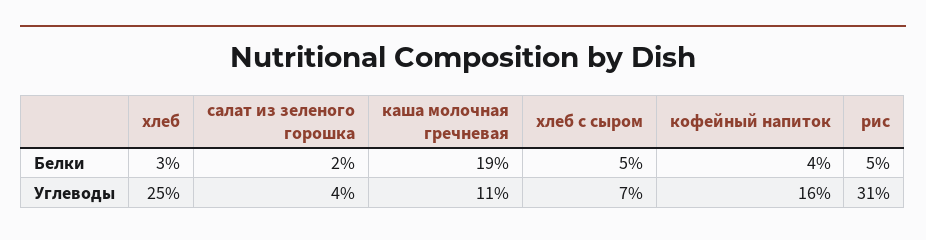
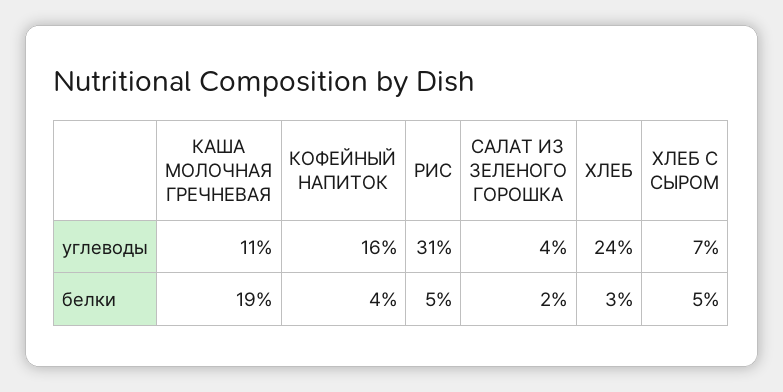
хлеб, Углеводы: 25 -> 24

